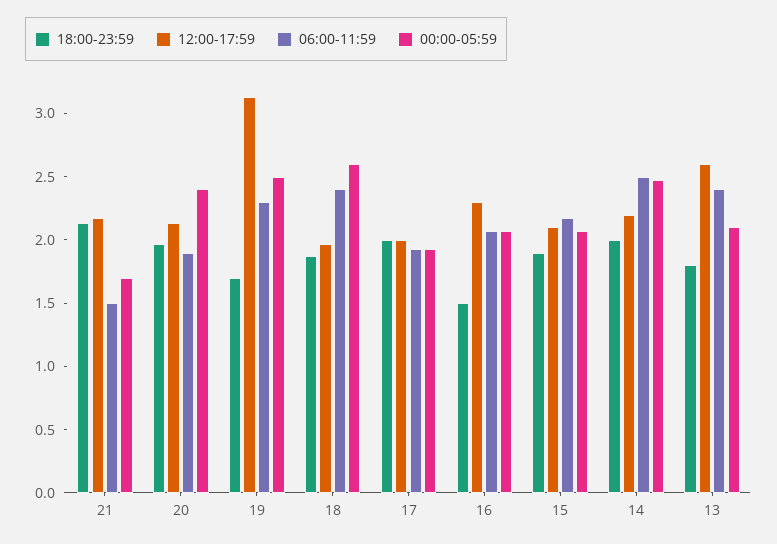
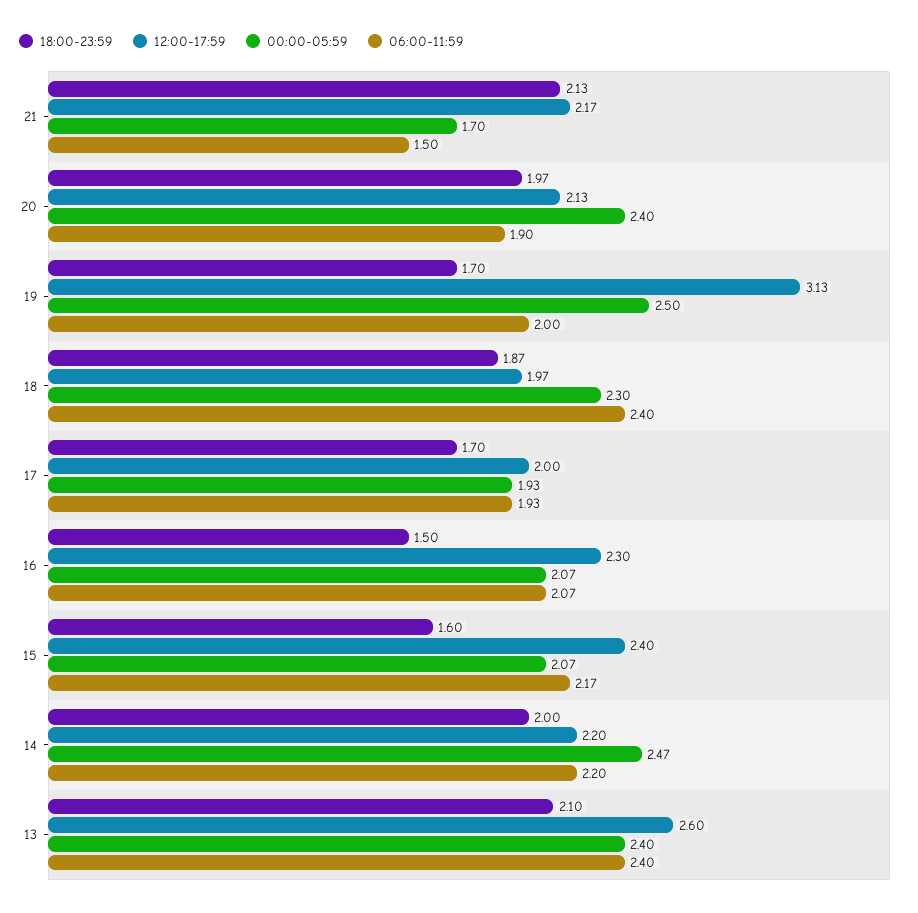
06:00-11:59, 19: 2.3 -> 2
00:00-05:59, 18: 2.6 -> 2.3
18:00-23:59, 17: 2 -> 1.7
18:00-23:59, 15: 1.9 -> 1.6
12:00-17:59, 15: 2.1 -> 2.4
06:00-11:59, 14: 2.5 -> 2.2
18:00-23:59, 13: 1.8 -> 2.1
00:00-05:59, 13: 2.1 -> 2.4

